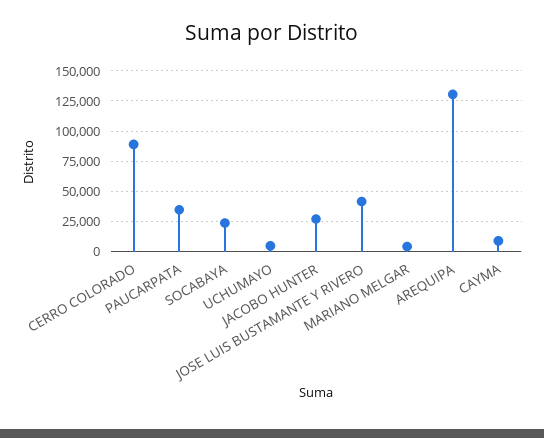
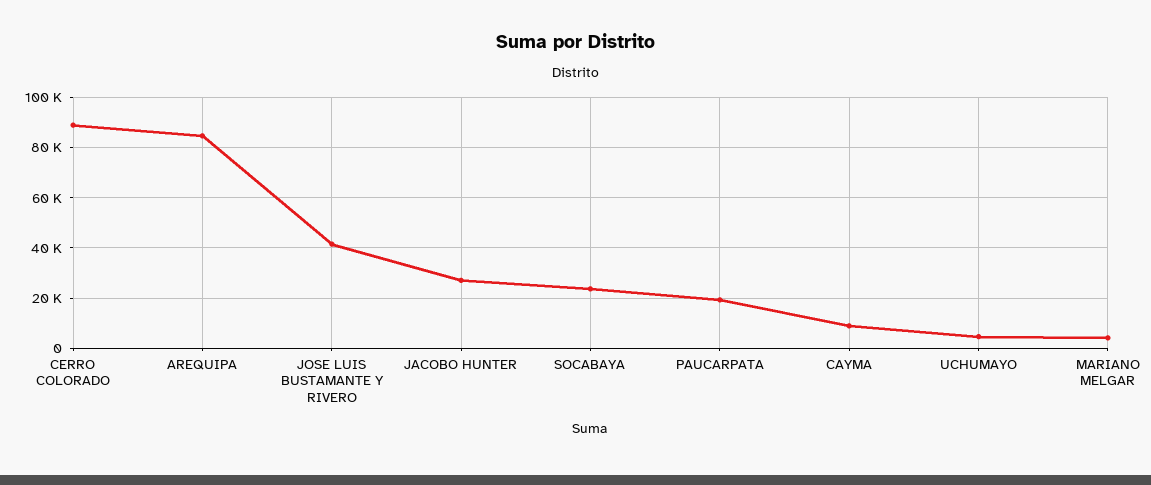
PAUCARPATA: 35000 -> 20000
AREQUIPA: 130000 -> 85000

